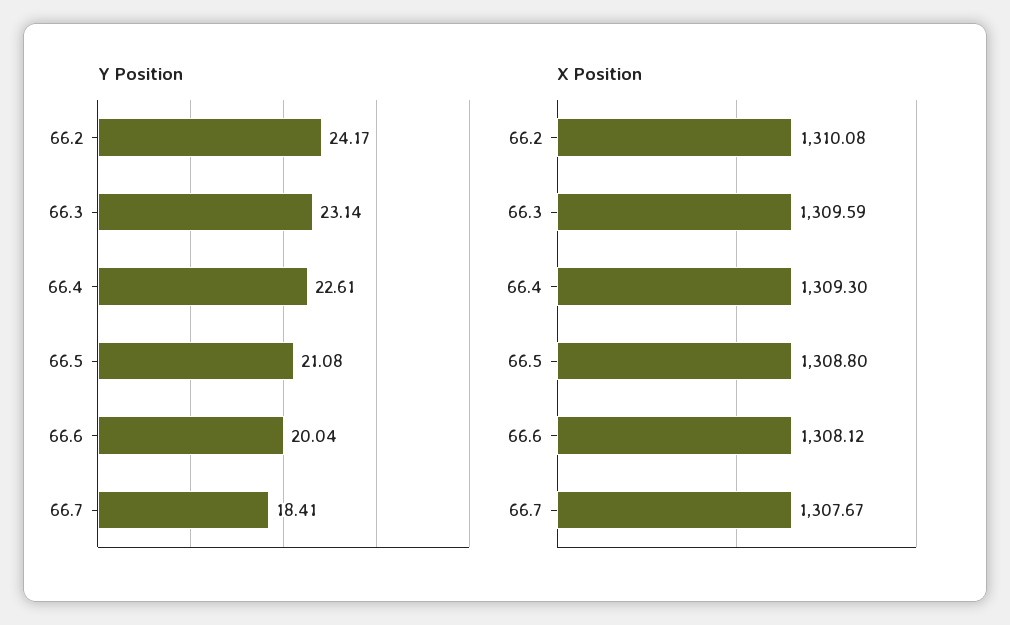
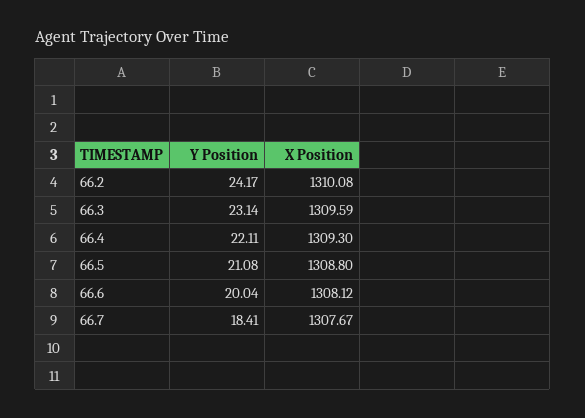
Y Position, 66.4: 22.61 -> 22.11

